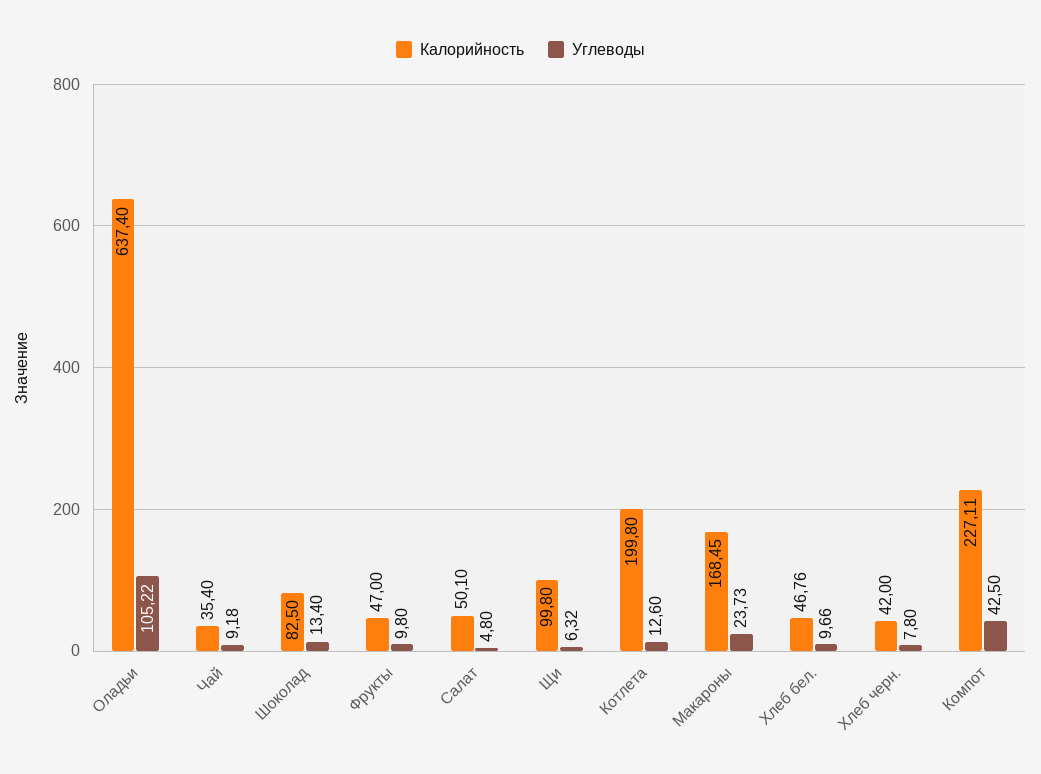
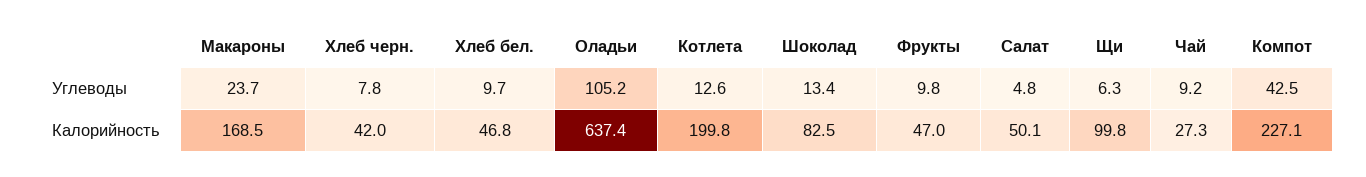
Калорийность, Чай: 35.4 -> 27.3

